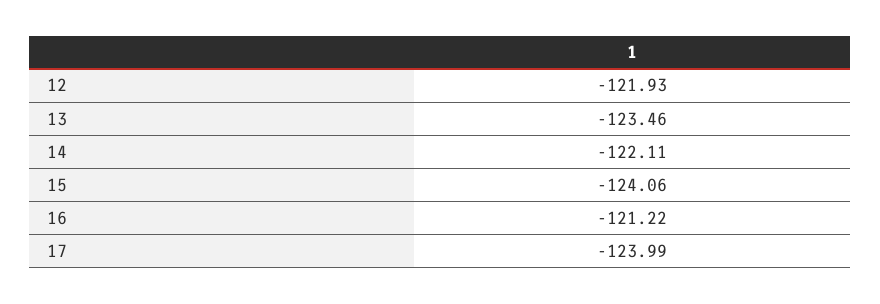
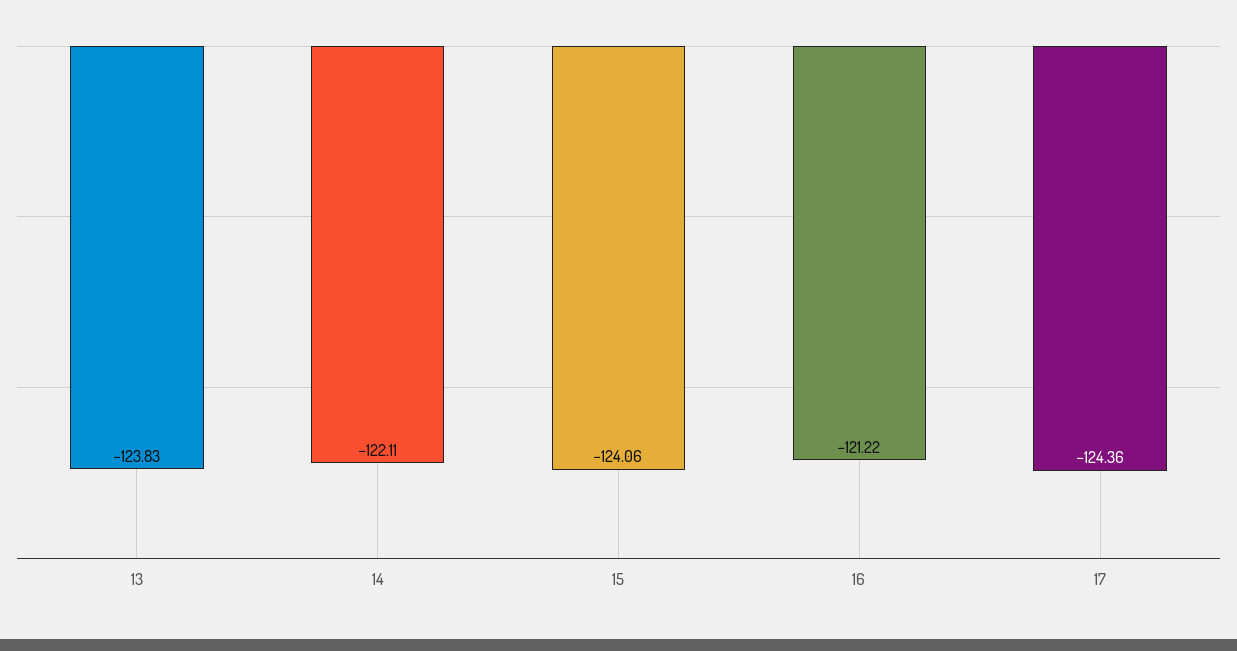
12: -121.93 -> none
13: -123.46 -> -123.83
17: -123.99 -> -124.36

